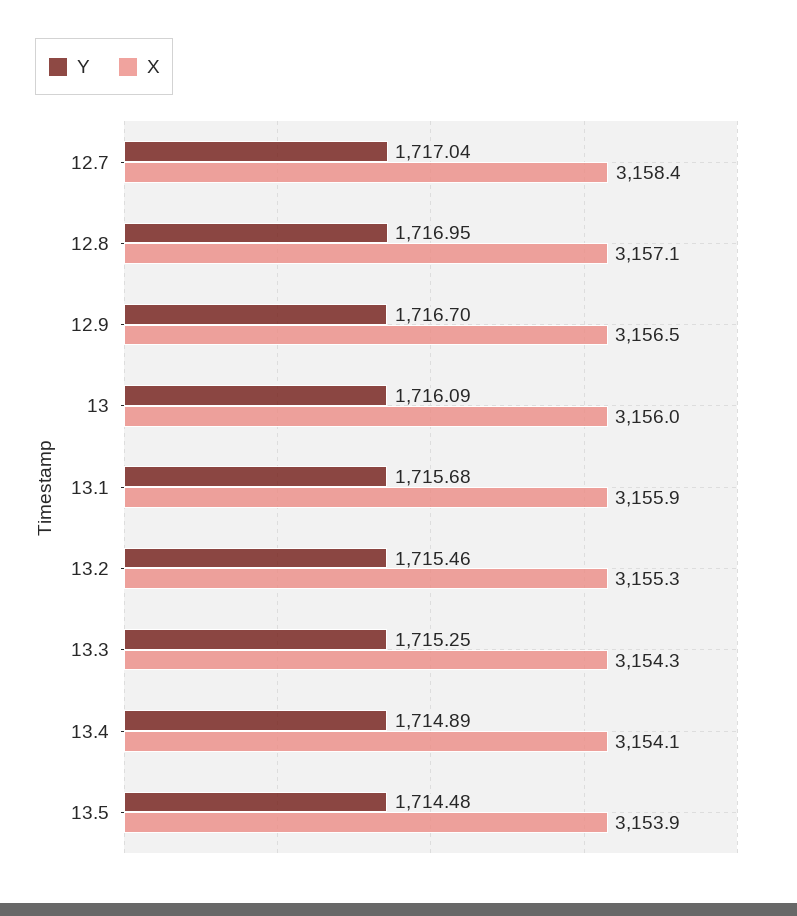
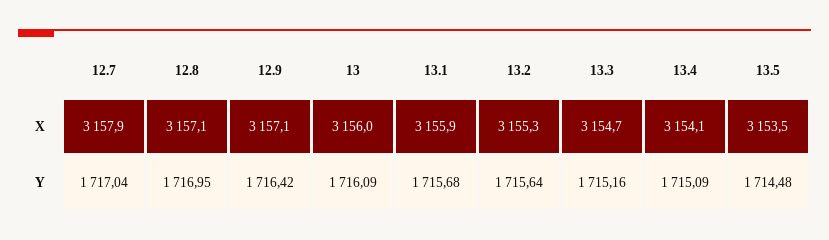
X, 12.7: 3158.4 -> 3157.9
Y, 12.9: 1716.7 -> 1716.42
X, 12.9: 3156.5 -> 3157.1
Y, 13.2: 1715.46 -> 1715.64
Y, 13.3: 1715.25 -> 1715.16
X, 13.3: 3154.3 -> 3154.7
Y, 13.4: 1714.89 -> 1715.09
X, 13.5: 3153.9 -> 3153.5

